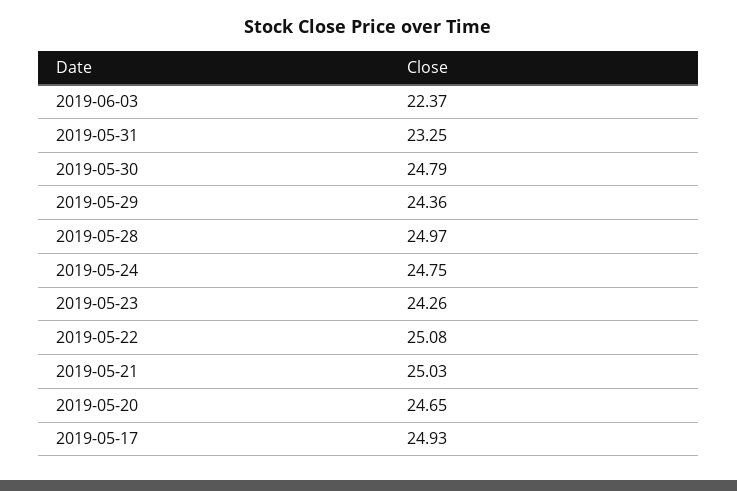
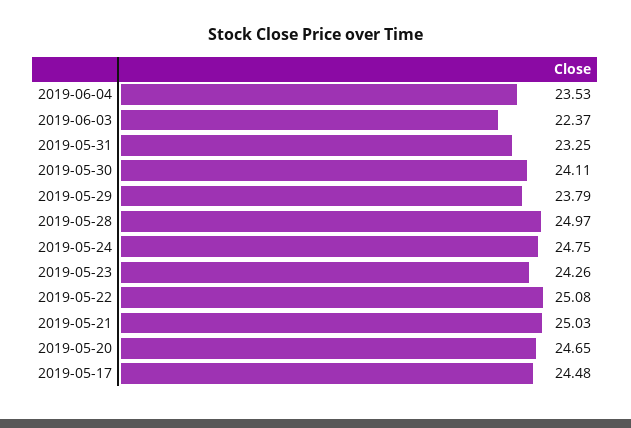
2019-05-30: 24.79 -> 24.11
2019-05-29: 24.36 -> 23.79
2019-05-17: 24.93 -> 24.48
2019-06-04: none -> 23.53

